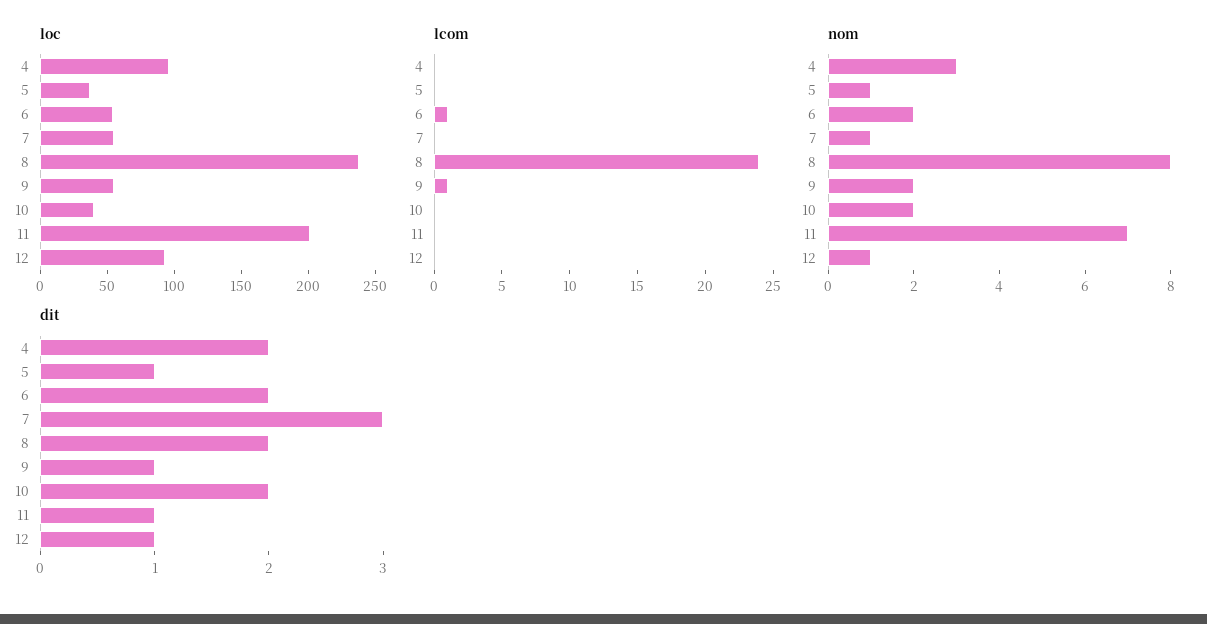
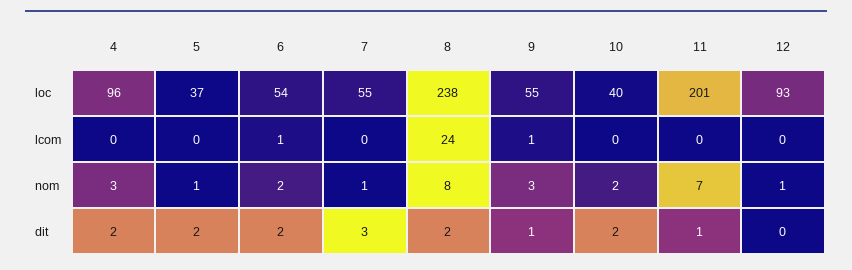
nom, 9: 2 -> 3
dit, 5: 1 -> 2
dit, 12: 1 -> 0

